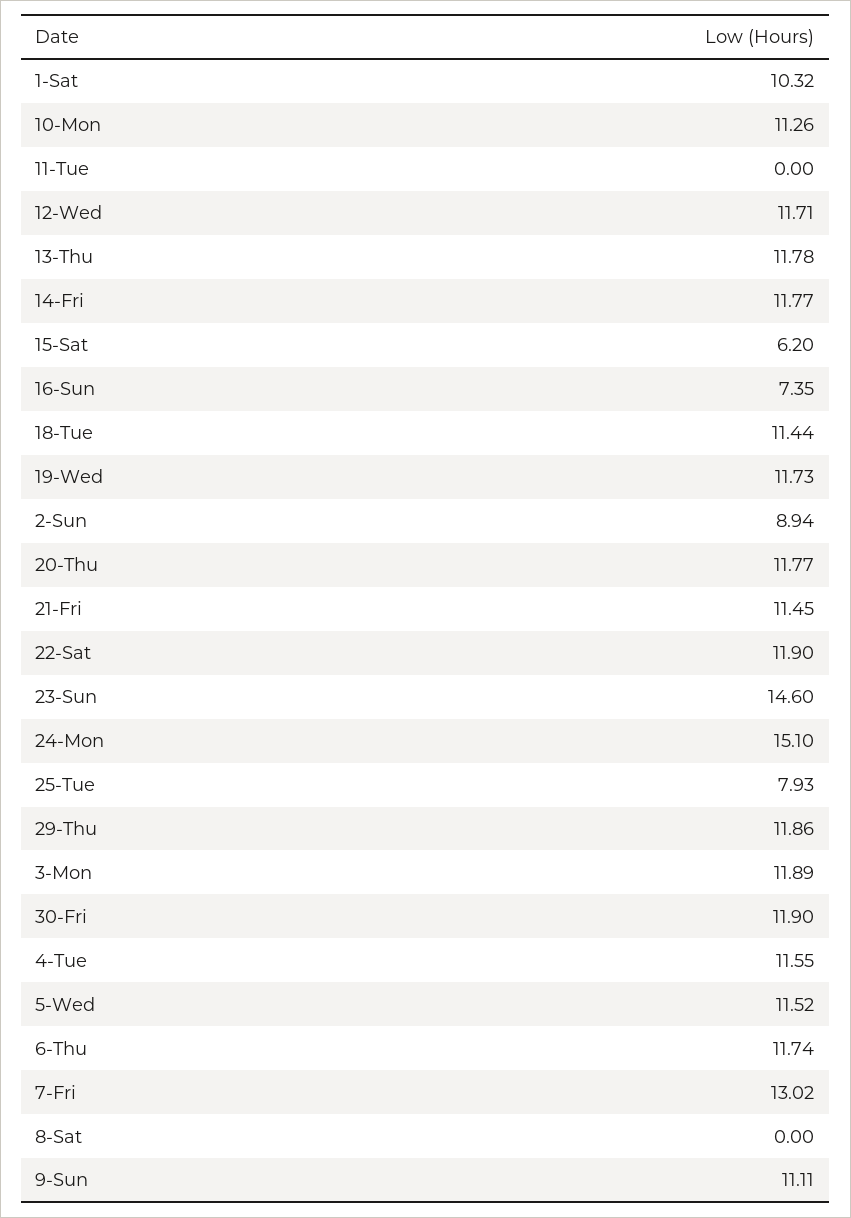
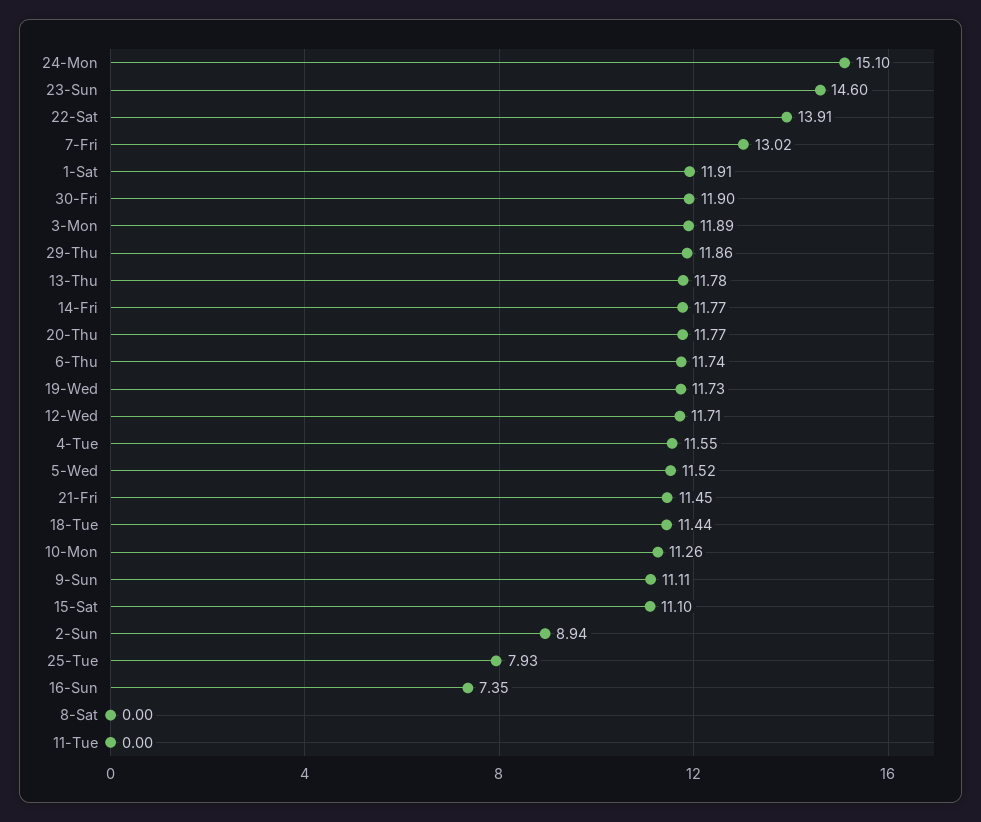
1-Sat: 10.32 -> 11.91
15-Sat: 6.2 -> 11.1
22-Sat: 11.9 -> 13.91

